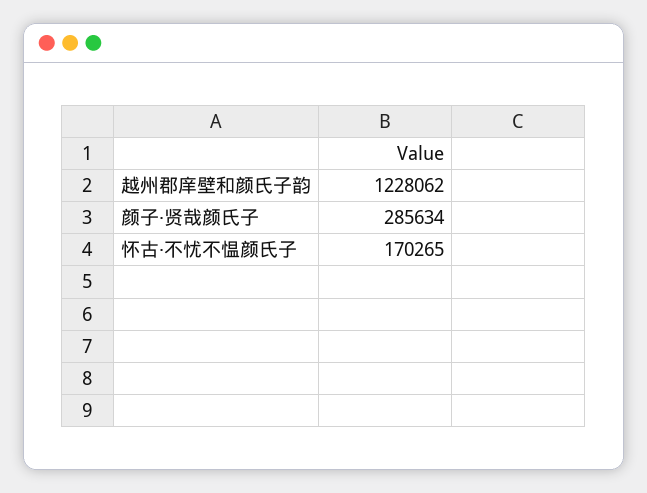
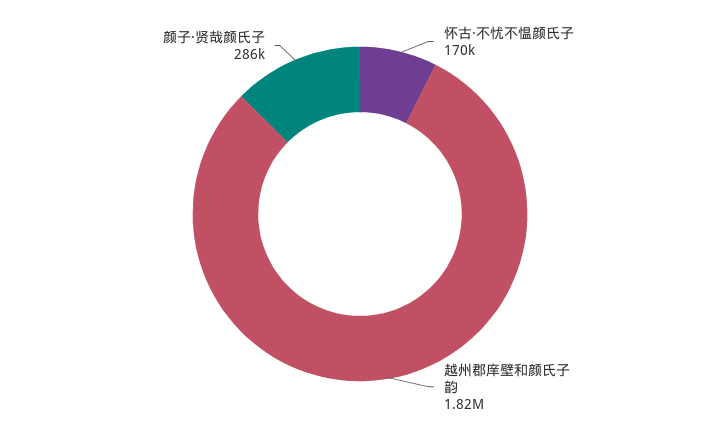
越州郡庠壁和颜氏子韵: 1228062 -> 1820000

